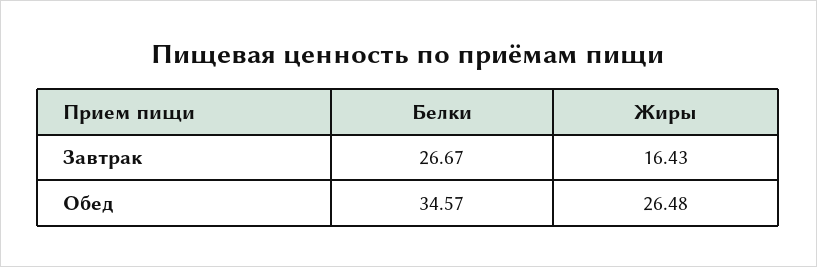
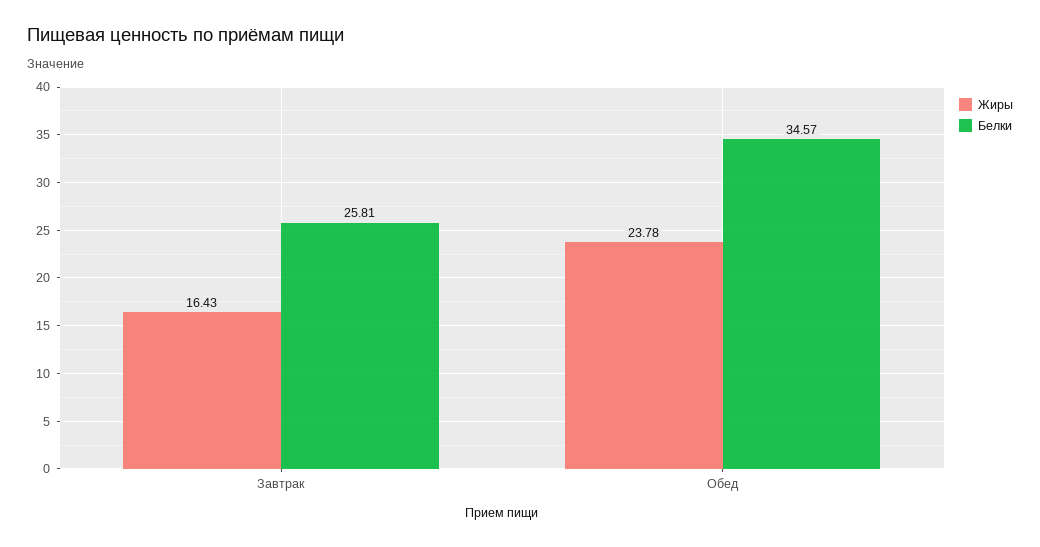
Белки, Завтрак: 26.67 -> 25.81
Жиры, Обед: 26.48 -> 23.78

